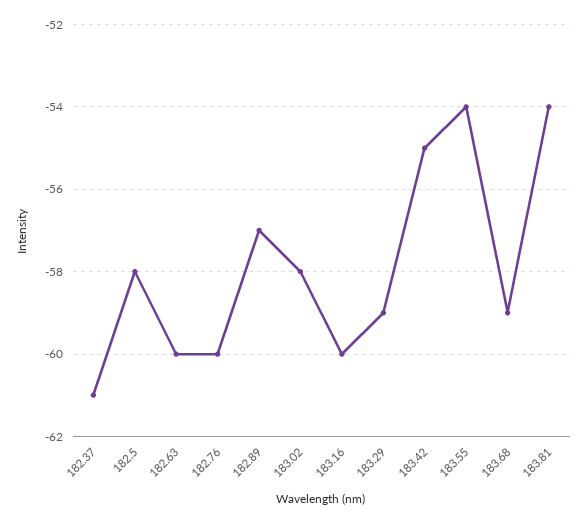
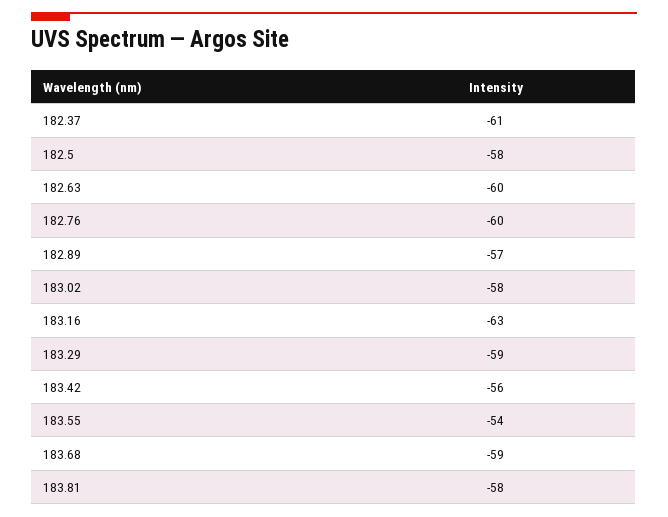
183.16: -60 -> -63
183.42: -55 -> -56
183.81: -54 -> -58

